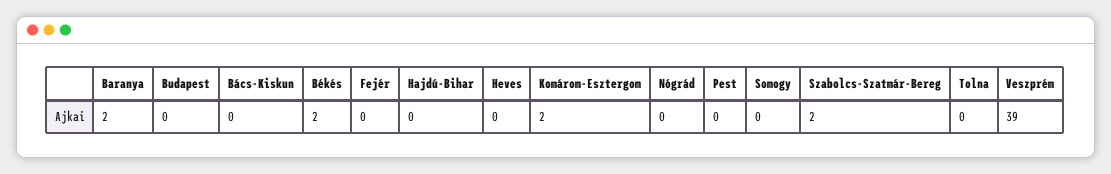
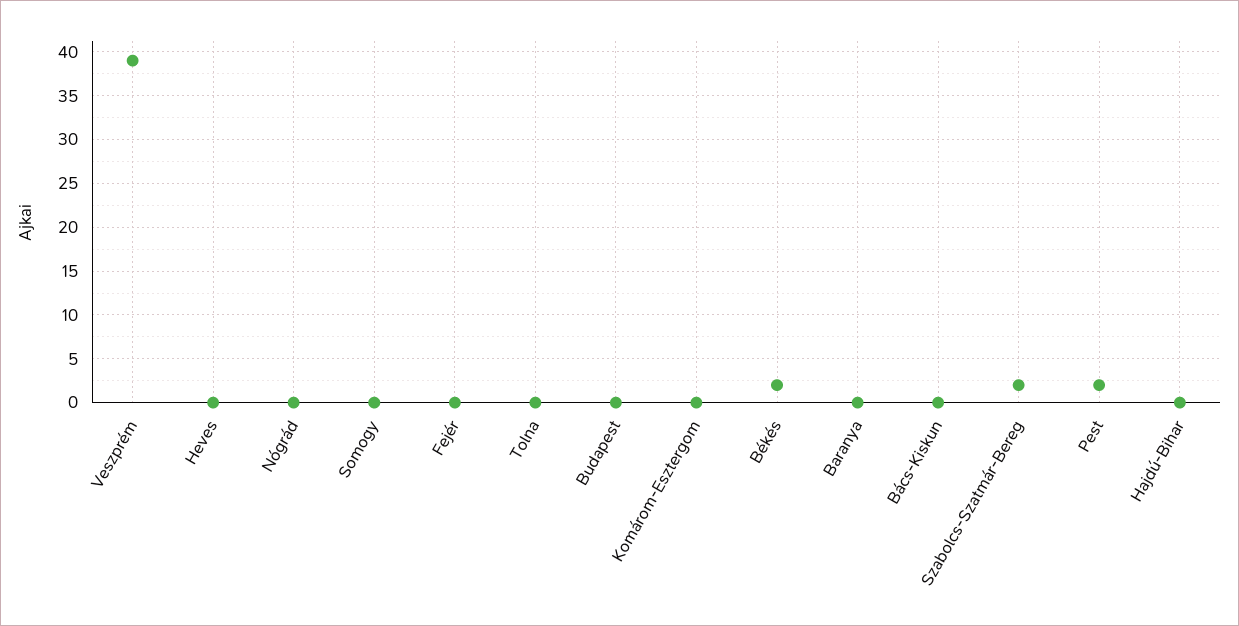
Baranya: 2 -> 0
Komárom-Esztergom: 2 -> 0
Pest: 0 -> 2

